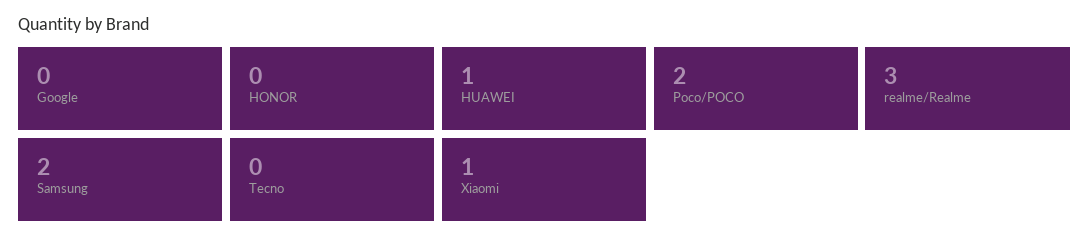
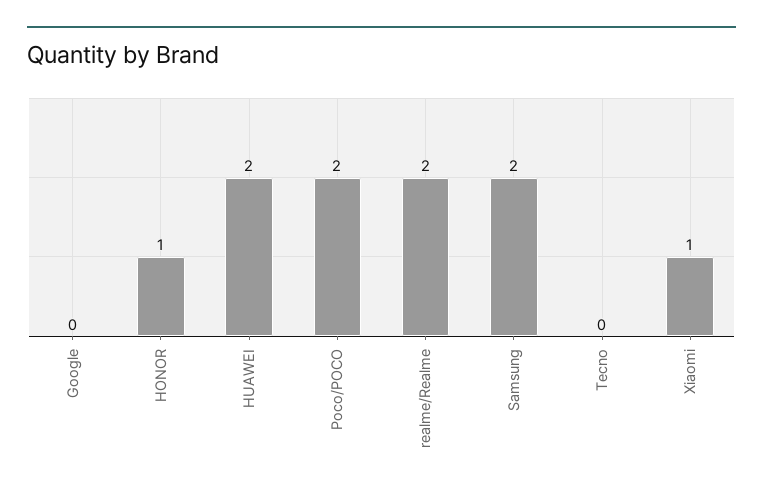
HONOR: 0 -> 1
HUAWEI: 1 -> 2
realme/Realme: 3 -> 2

